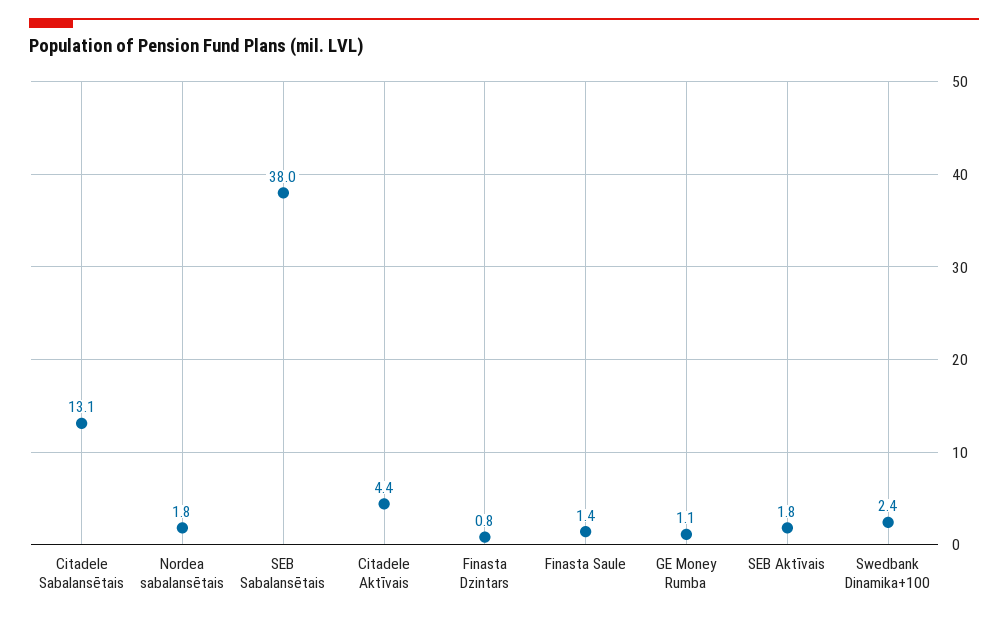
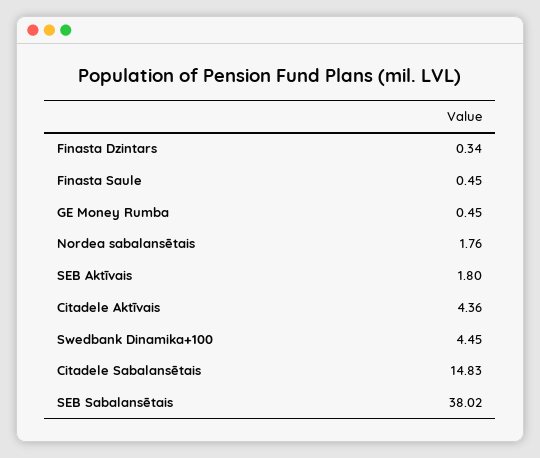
Citadele Sabalansētais: 13.1 -> 14.83
Finasta Dzintars: 0.8 -> 0.34
Finasta Saule: 1.4 -> 0.45
GE Money Rumba: 1.1 -> 0.45
Swedbank Dinamika+100: 2.4 -> 4.45

